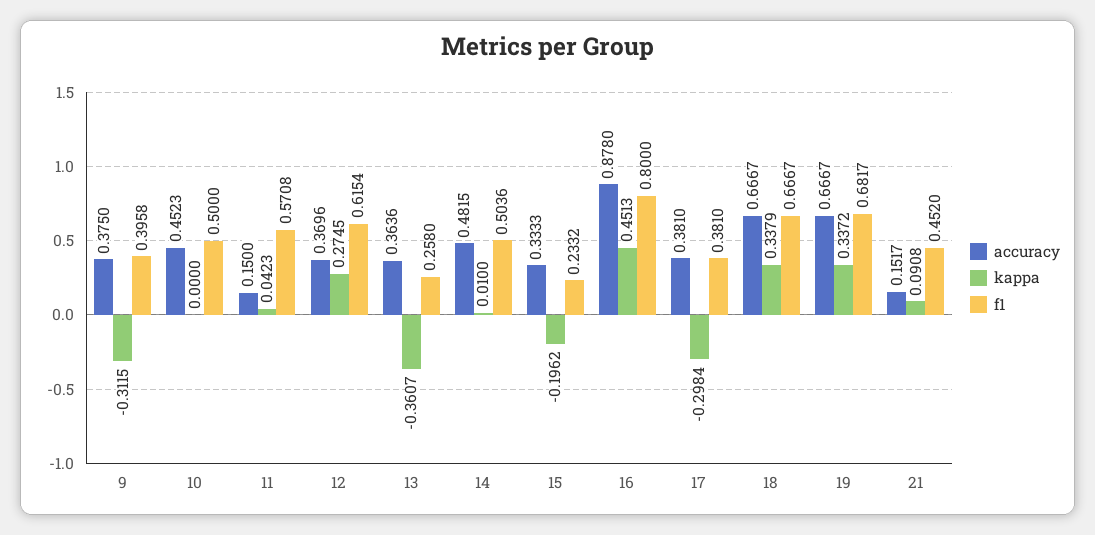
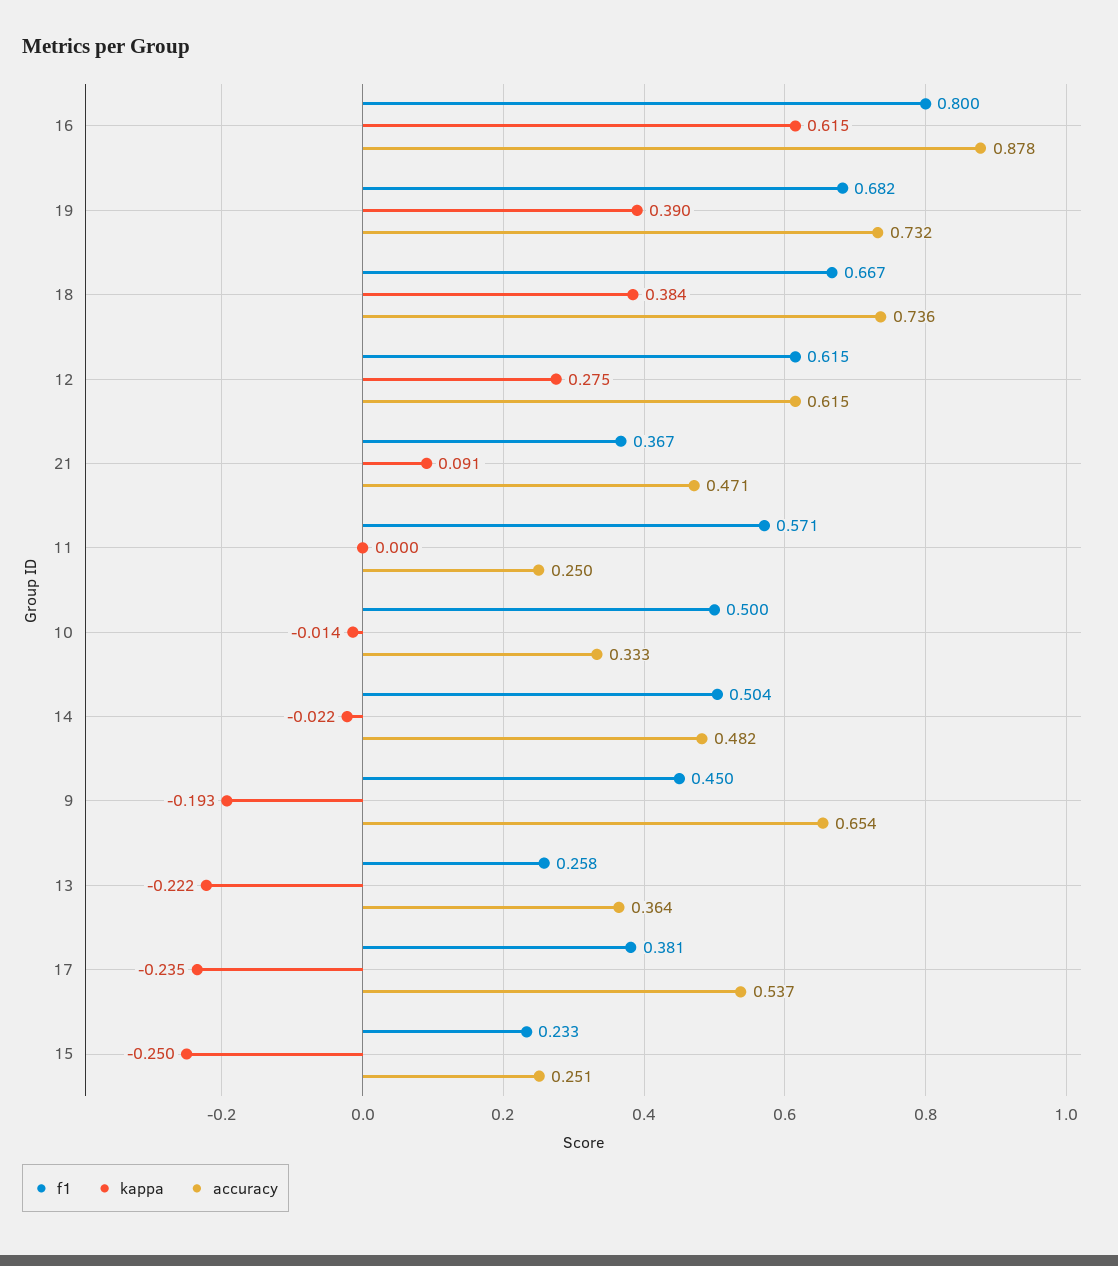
accuracy, 9: 0.375 -> 0.654
kappa, 9: -0.3115 -> -0.193
f1, 9: 0.3958 -> 0.45
accuracy, 10: 0.4523 -> 0.333
kappa, 10: 0 -> -0.014
accuracy, 11: 0.15 -> 0.25
kappa, 11: 0.0423 -> 0
accuracy, 12: 0.3696 -> 0.615
kappa, 13: -0.3607 -> -0.222
kappa, 14: 0.01 -> -0.022
accuracy, 15: 0.3333 -> 0.251
kappa, 15: -0.1962 -> -0.25
kappa, 16: 0.4513 -> 0.615
accuracy, 17: 0.381 -> 0.537
kappa, 17: -0.2984 -> -0.235
accuracy, 18: 0.6667 -> 0.736
kappa, 18: 0.3379 -> 0.384
accuracy, 19: 0.6667 -> 0.732
kappa, 19: 0.3372 -> 0.39
accuracy, 21: 0.1517 -> 0.471
f1, 21: 0.452 -> 0.367

